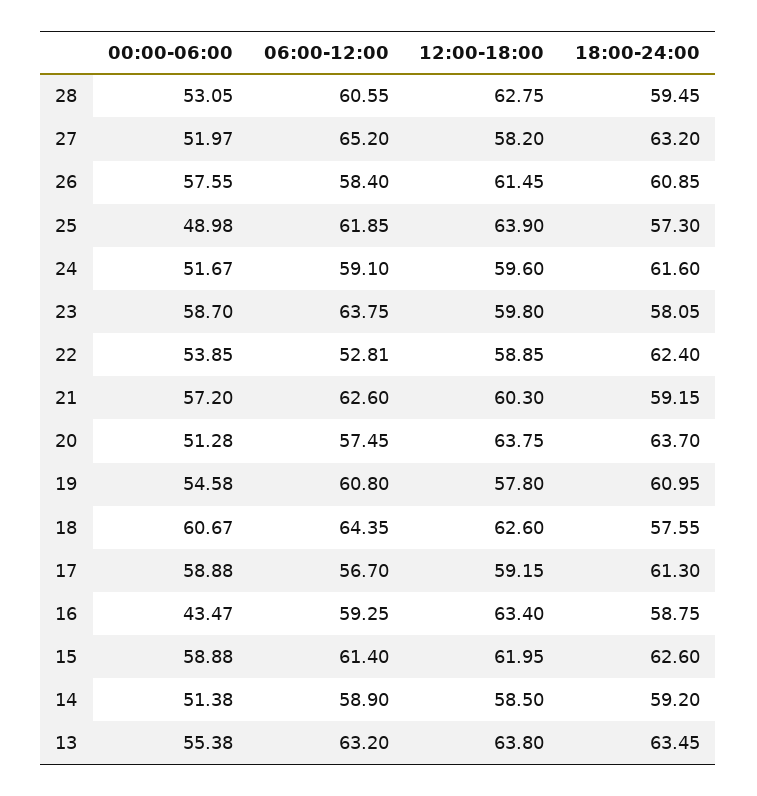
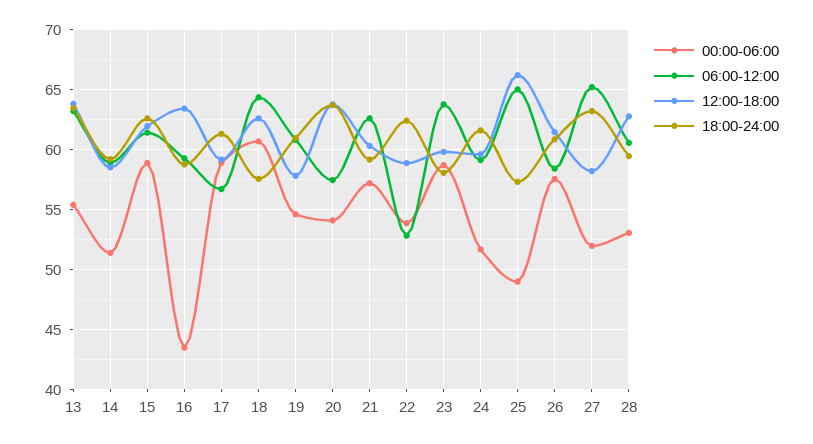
06:00-12:00, 25: 61.85 -> 65
12:00-18:00, 25: 63.9 -> 66
00:00-06:00, 20: 51.28 -> 54

